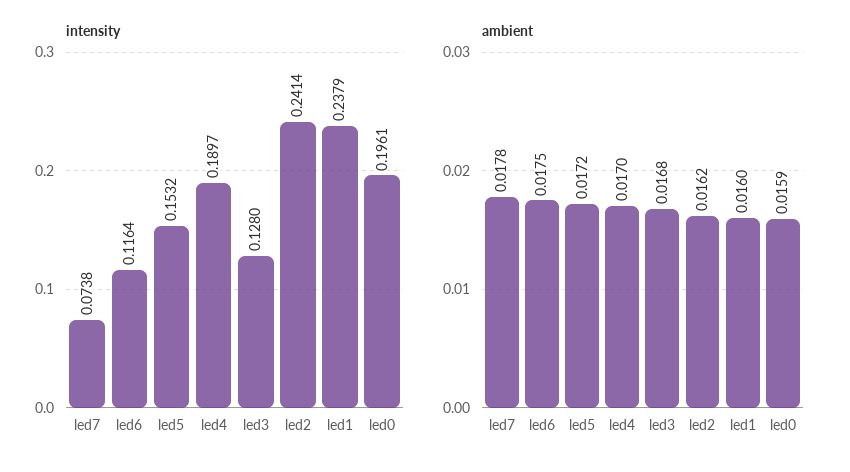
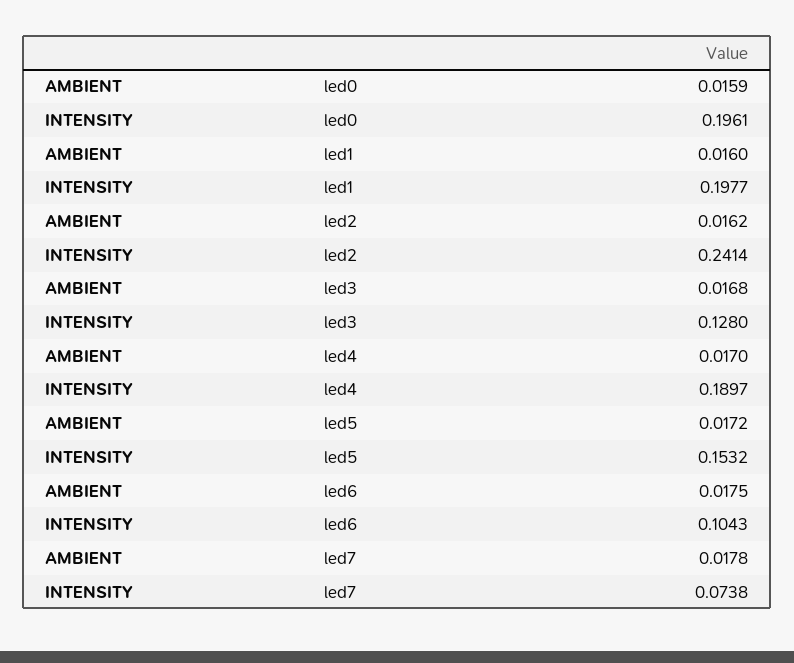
intensity, led6: 0.1164 -> 0.1043
intensity, led1: 0.2379 -> 0.1977

